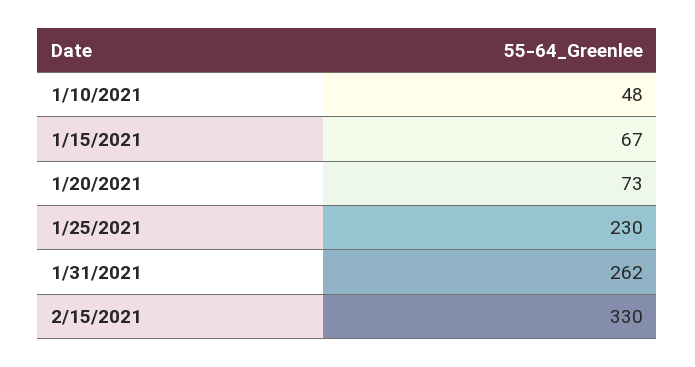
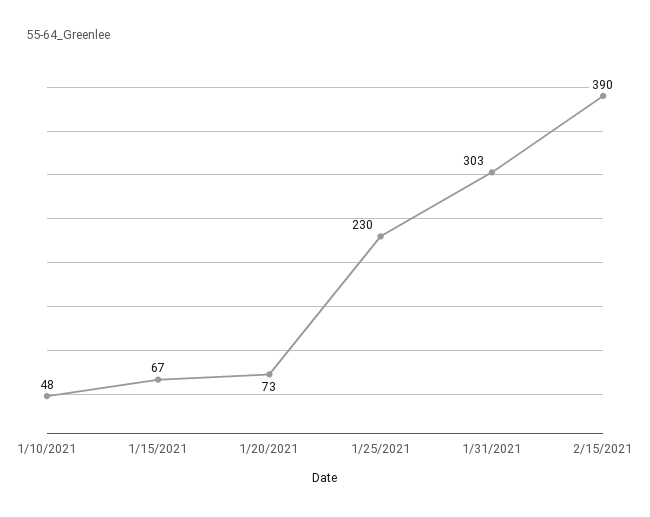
1/31/2021: 262 -> 303
2/15/2021: 330 -> 390

